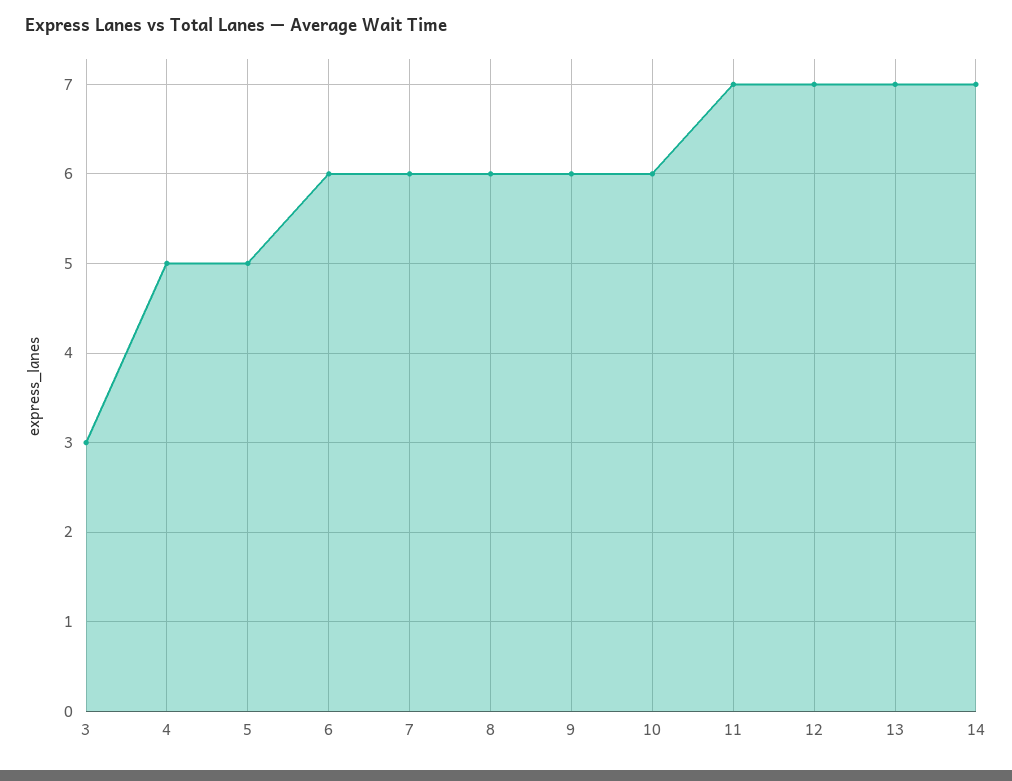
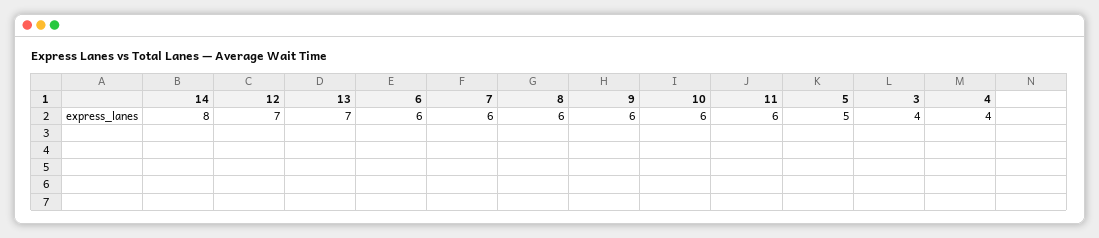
3: 3 -> 4
4: 5 -> 4
11: 7 -> 6
14: 7 -> 8

